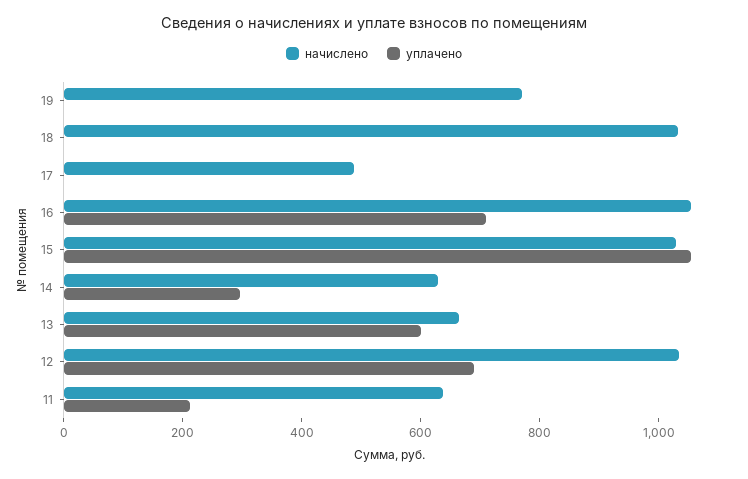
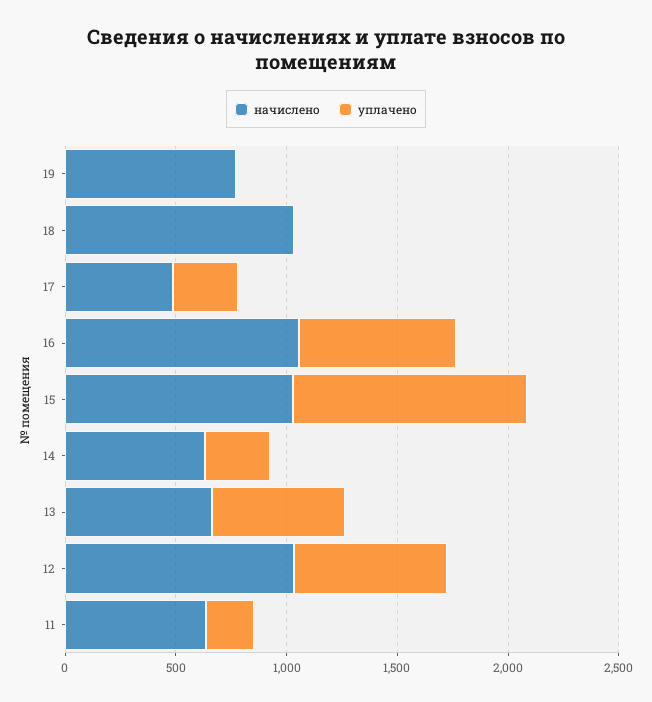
уплачено, 17: 0 -> 300

